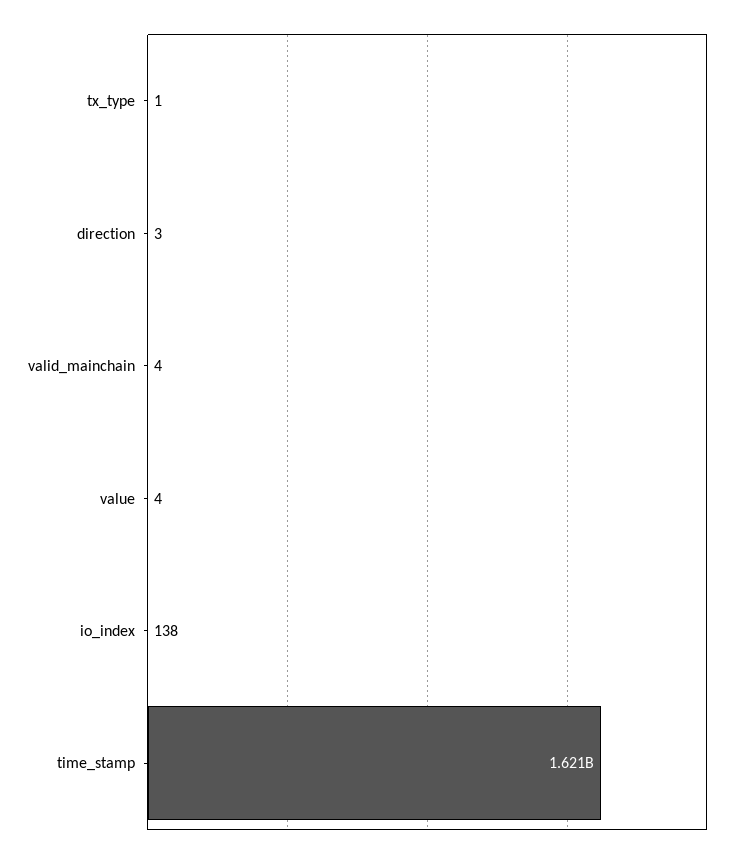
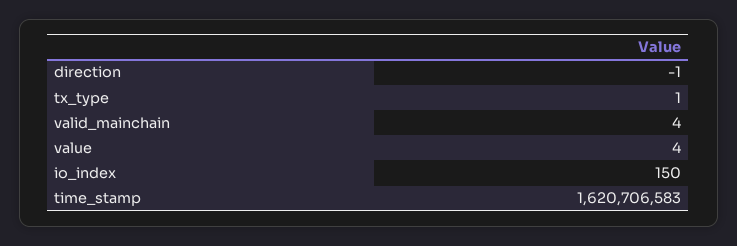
direction: 3 -> -1
io_index: 138 -> 150

